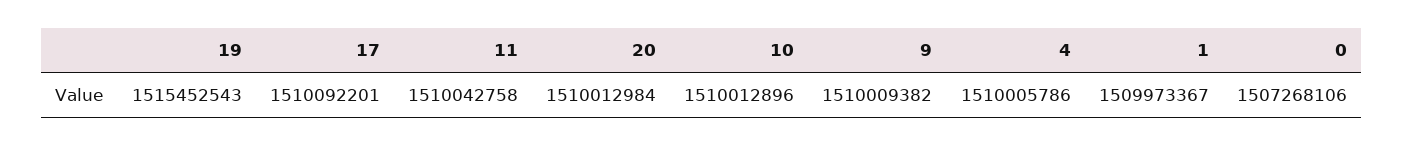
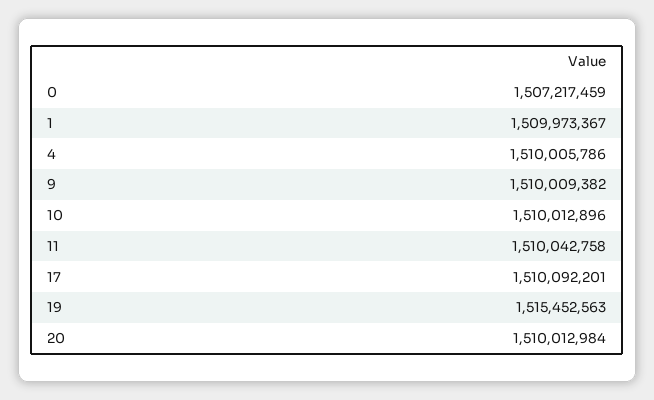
19: 1515452543 -> 1515452563
0: 1507268106 -> 1507217459

